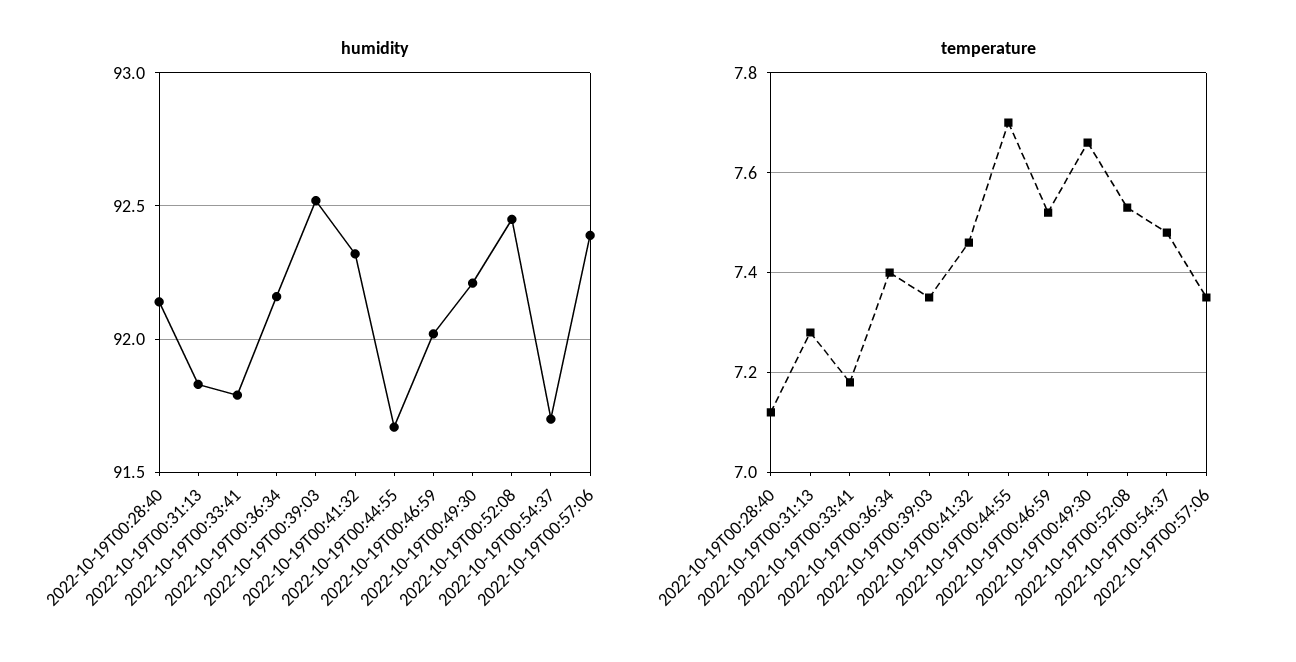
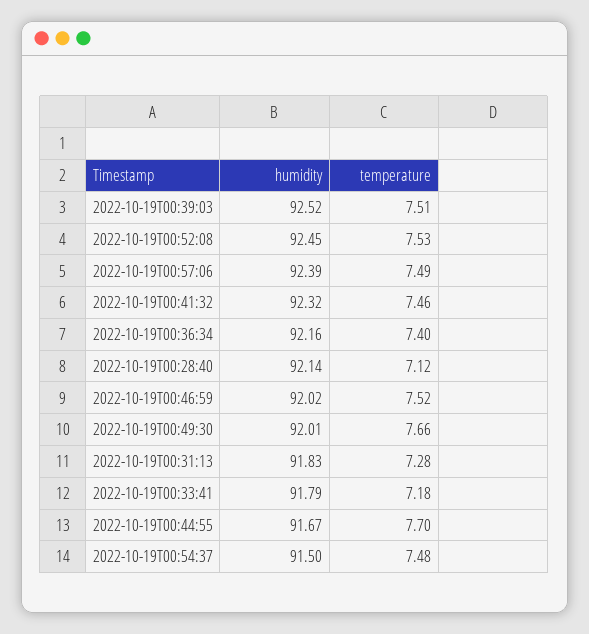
humidity, 2022-10-19T00:49:30: 92.2 -> 92.01
humidity, 2022-10-19T00:54:37: 91.7 -> 91.5
temperature, 2022-10-19T00:39:03: 7.35 -> 7.51
temperature, 2022-10-19T00:57:06: 7.35 -> 7.49

